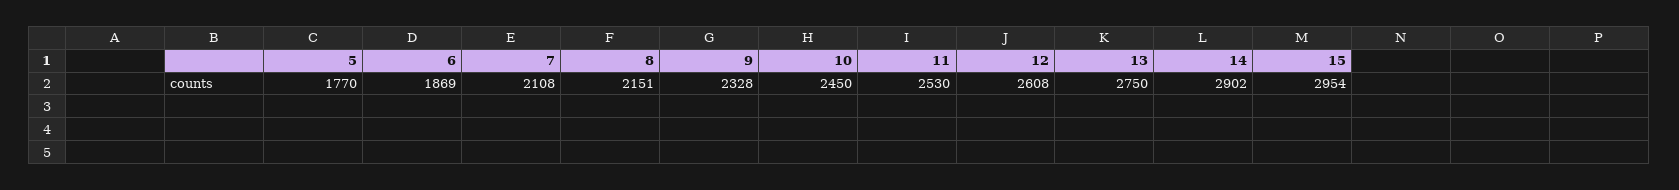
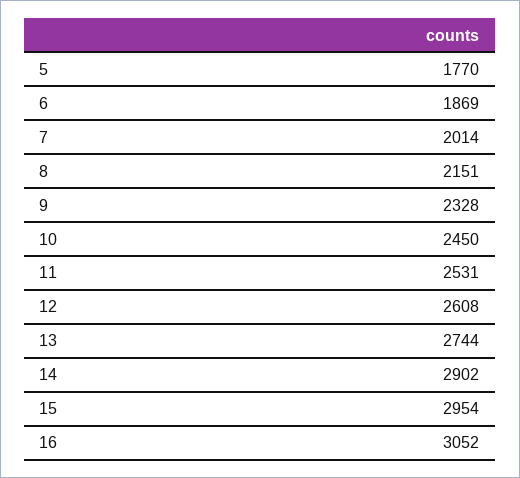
7: 2108 -> 2014
11: 2530 -> 2531
13: 2750 -> 2744
16: none -> 3052

